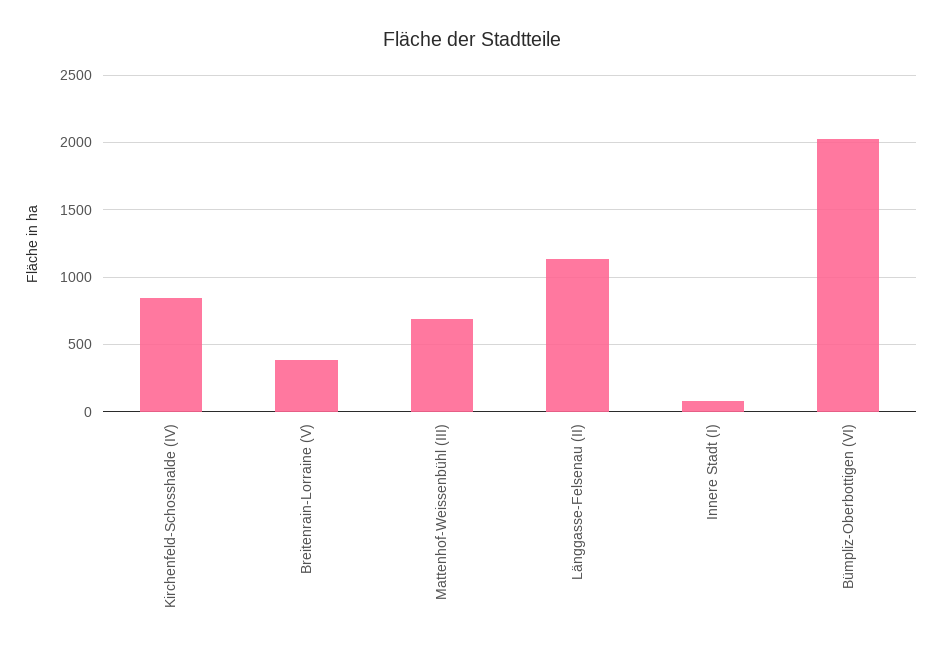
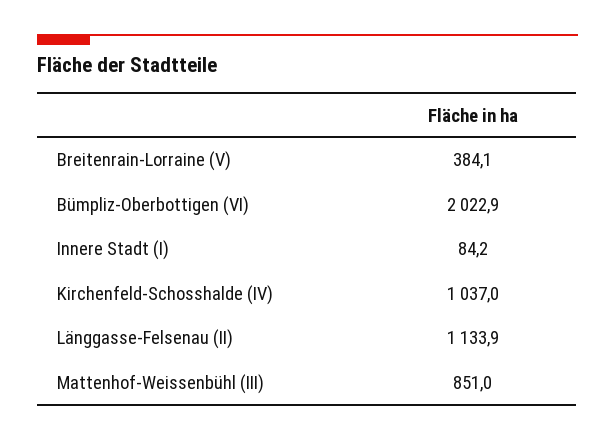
Kirchenfeld-Schosshalde (IV): 850 -> 1037
Mattenhof-Weissenbühl (III): 700 -> 851

